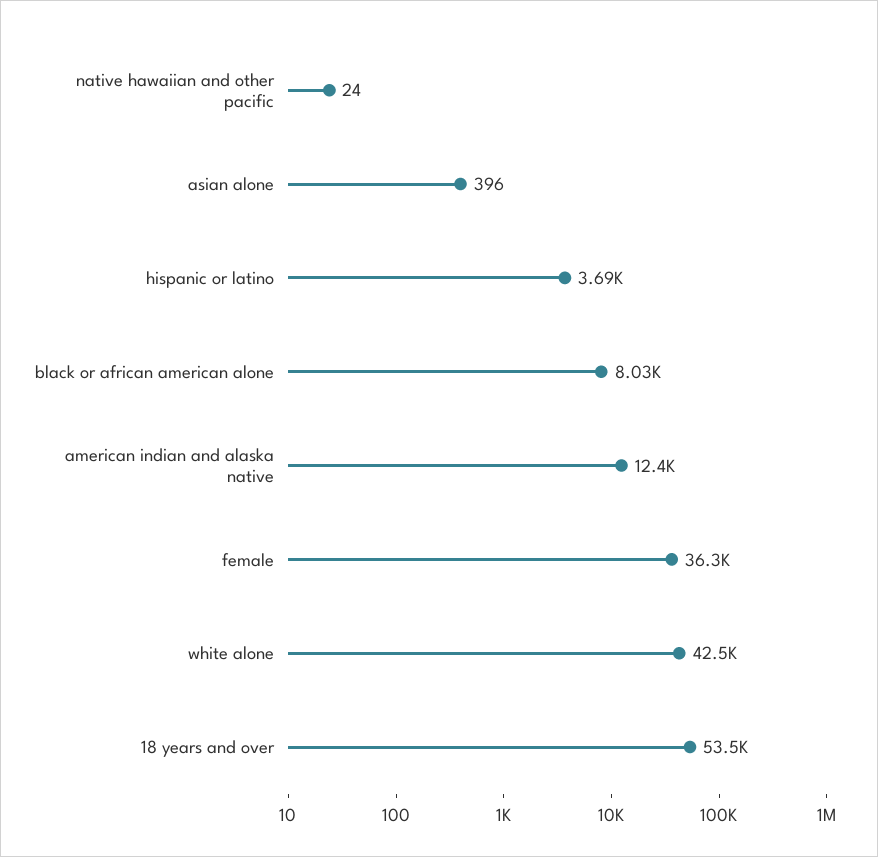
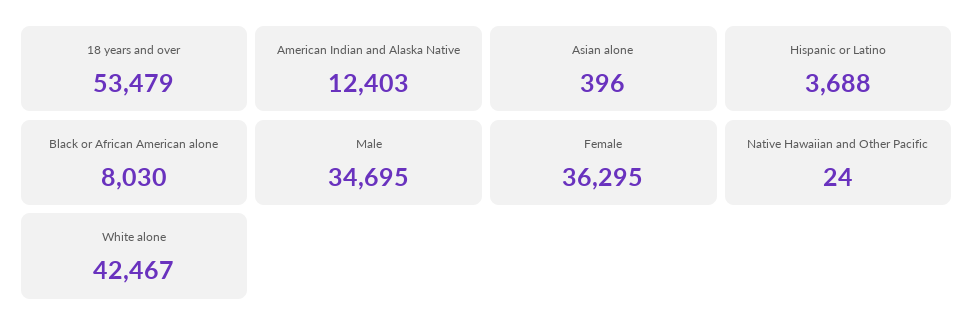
Male: none -> 34695

